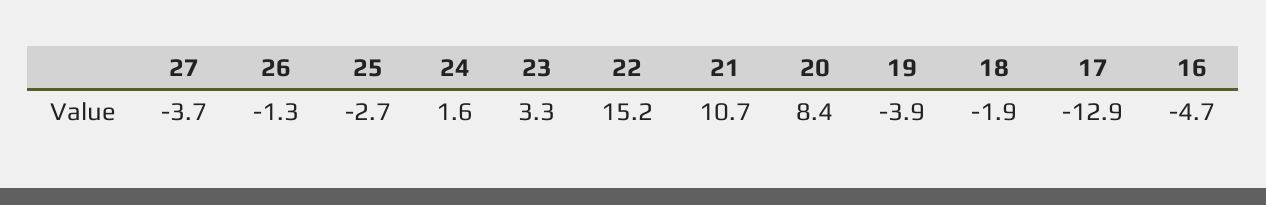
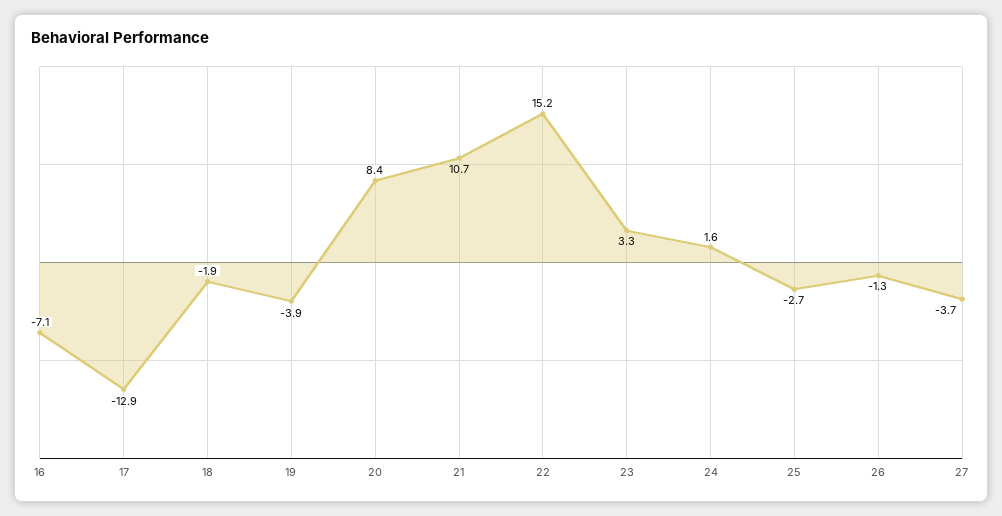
16: -4.7 -> -7.1

